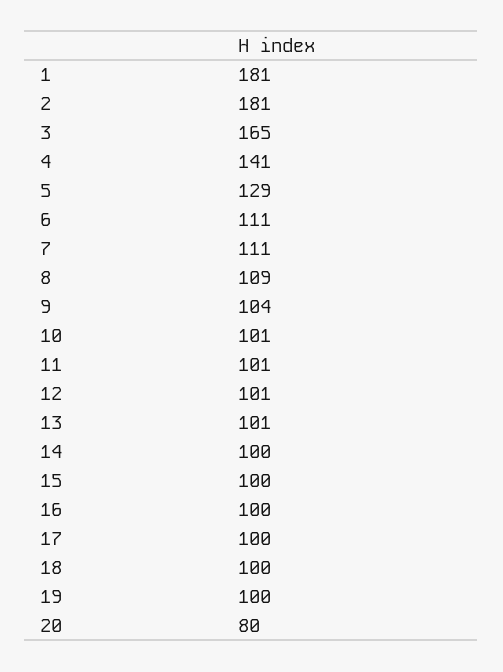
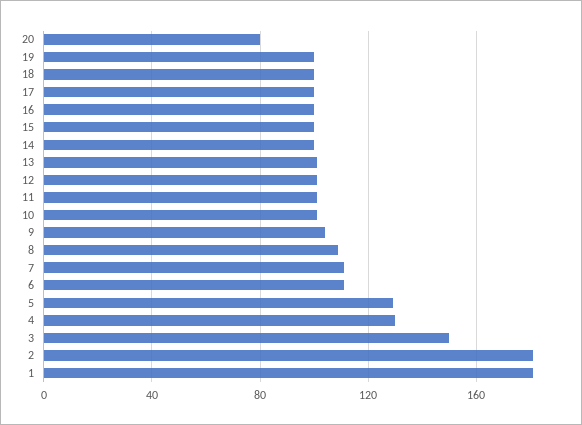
3: 165 -> 150
4: 141 -> 130

